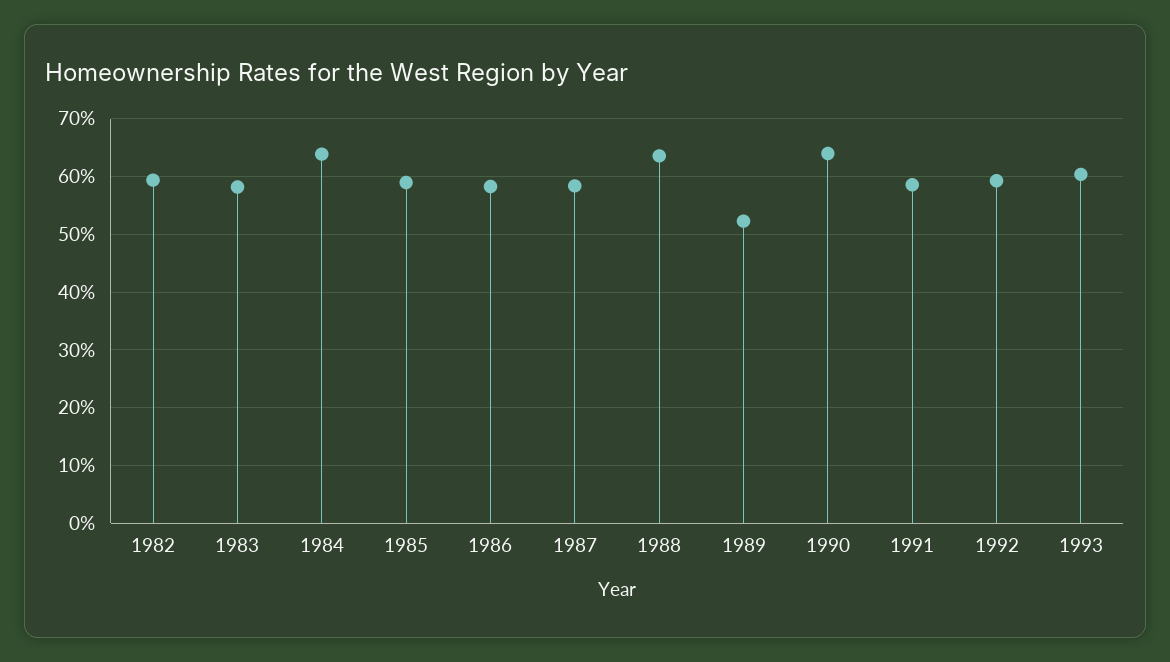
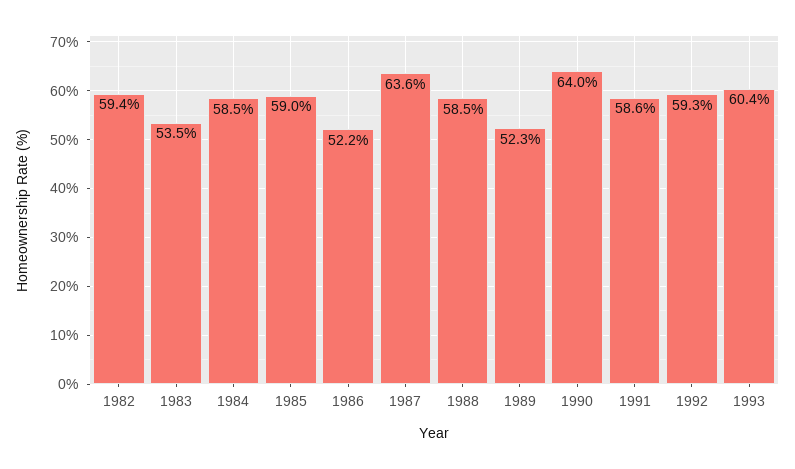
1983: 58 -> 53.5
1984: 64 -> 58.5
1986: 58 -> 52.2
1987: 58 -> 63.6
1988: 64 -> 58.5

